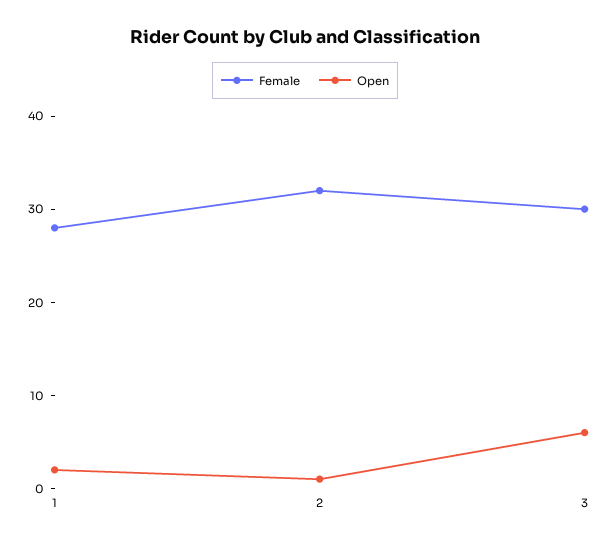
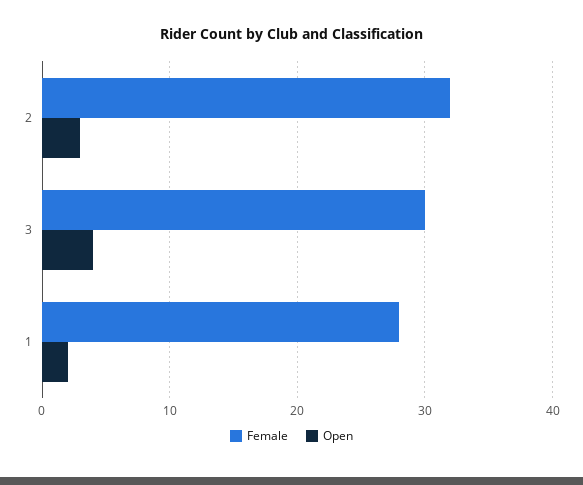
Open, 2: 1 -> 3
Open, 3: 6 -> 4

